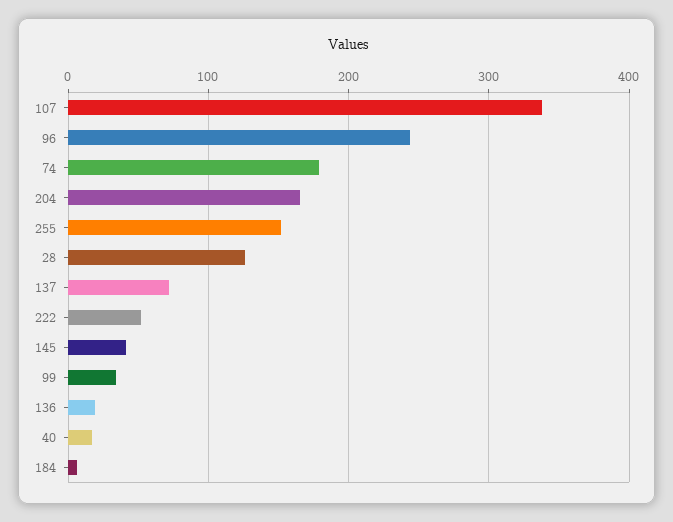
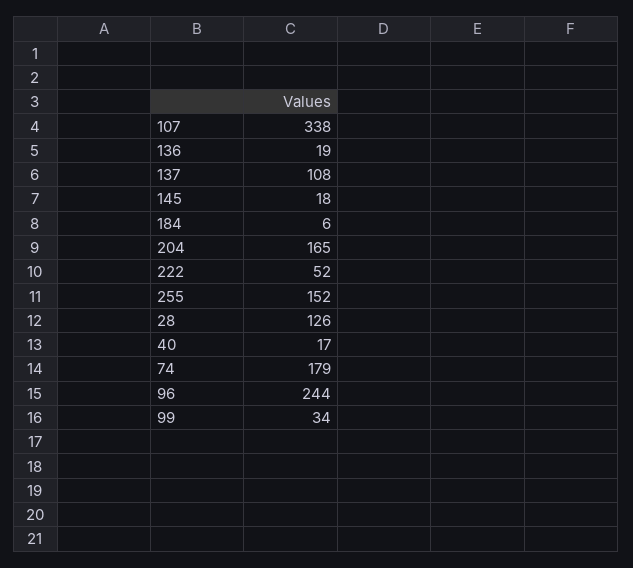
137: 70 -> 108
145: 40 -> 18

